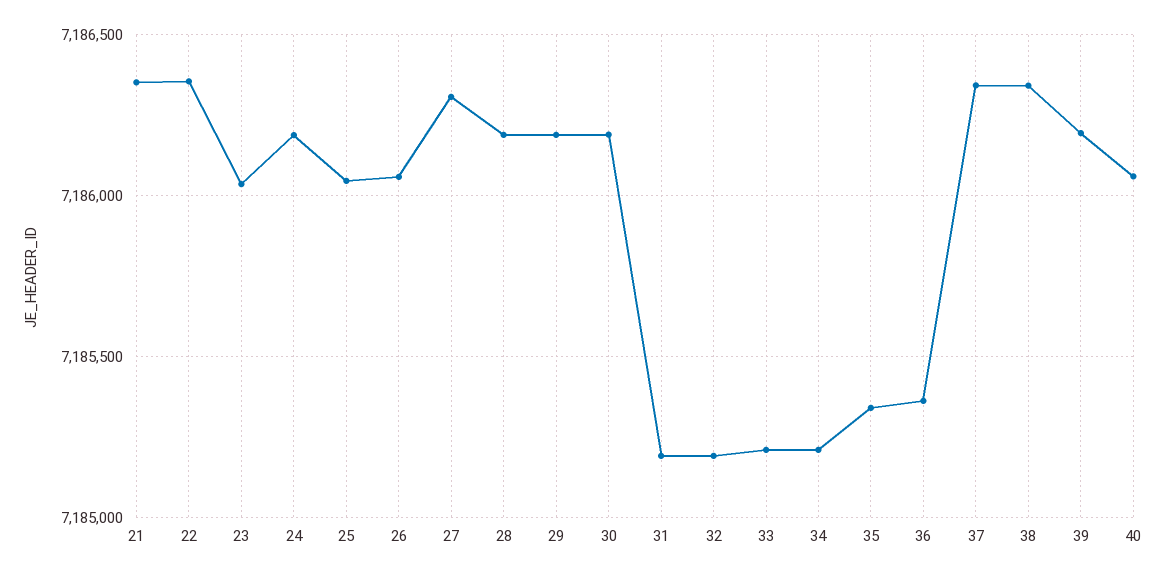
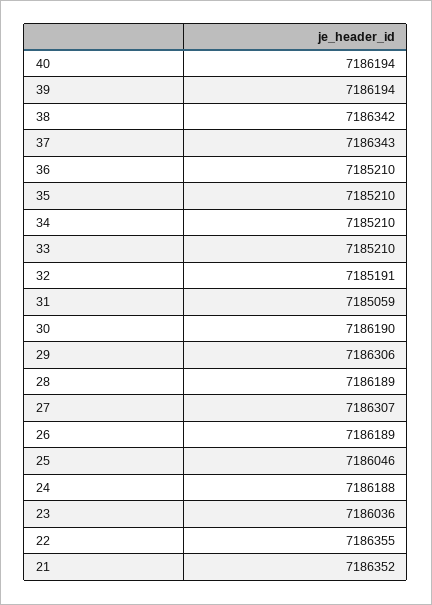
26: 7186050 -> 7186189
29: 7186200 -> 7186306
31: 7185200 -> 7185059
35: 7185350 -> 7185210
36: 7185350 -> 7185210
40: 7186050 -> 7186194

